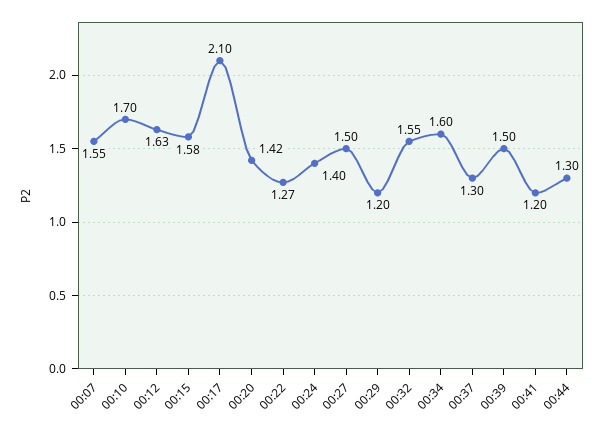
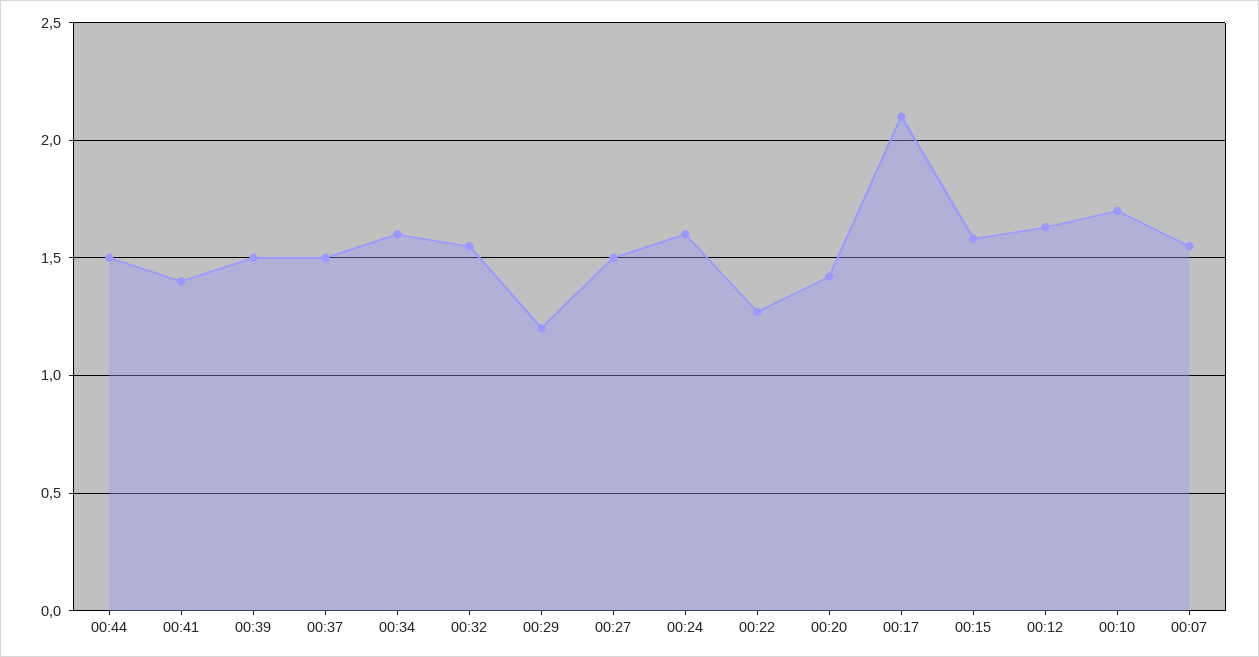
00:24: 1.4 -> 1.6
00:37: 1.3 -> 1.5
00:41: 1.2 -> 1.4
00:44: 1.3 -> 1.5

